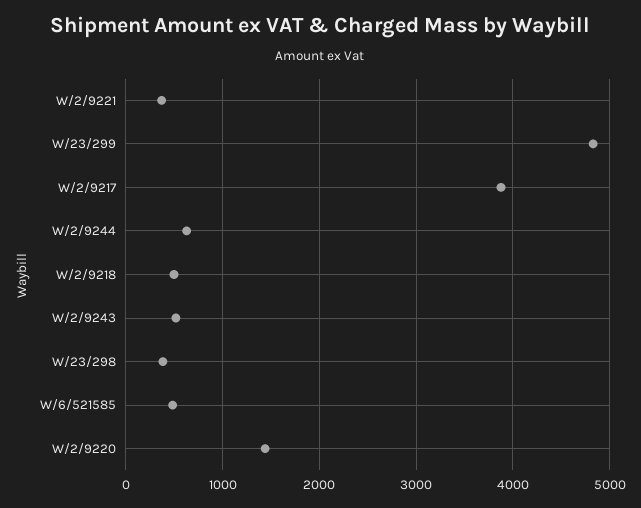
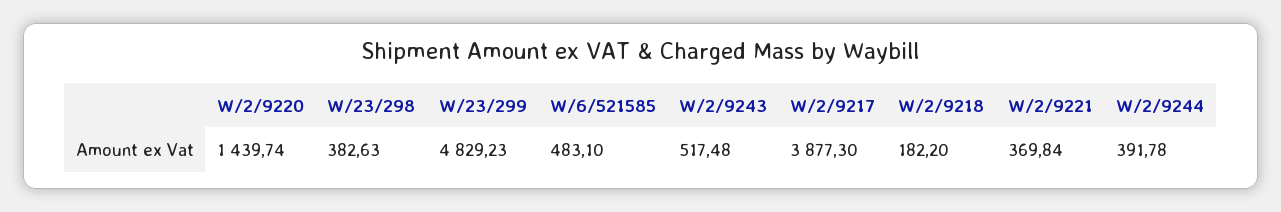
W/2/9244: 600 -> 391.78
W/2/9218: 500 -> 182.2

